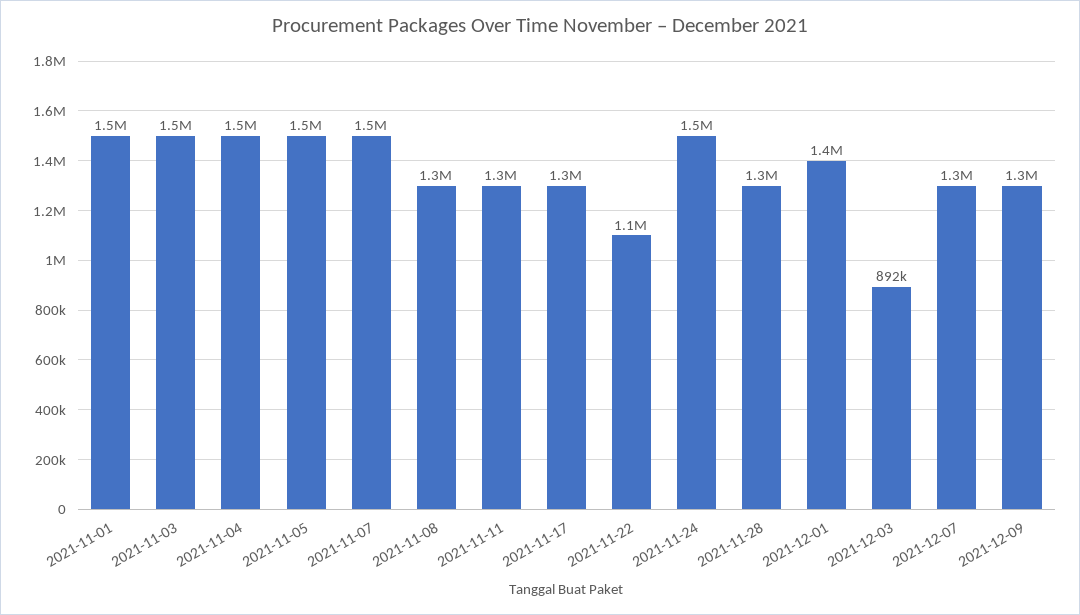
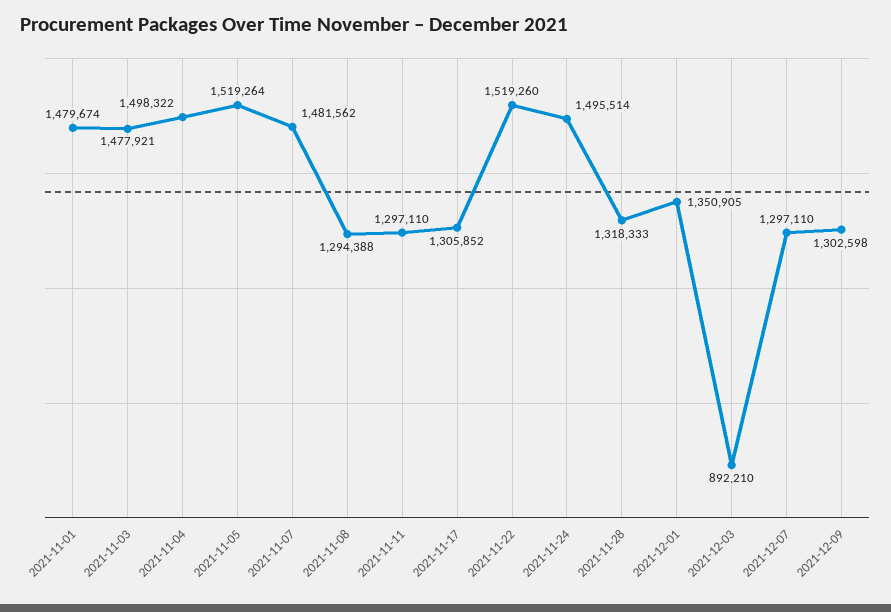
2021-11-22: 1100000 -> 1519260

